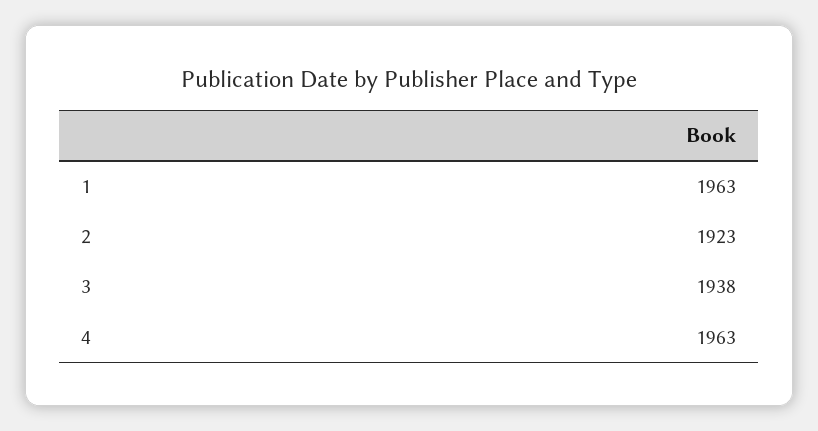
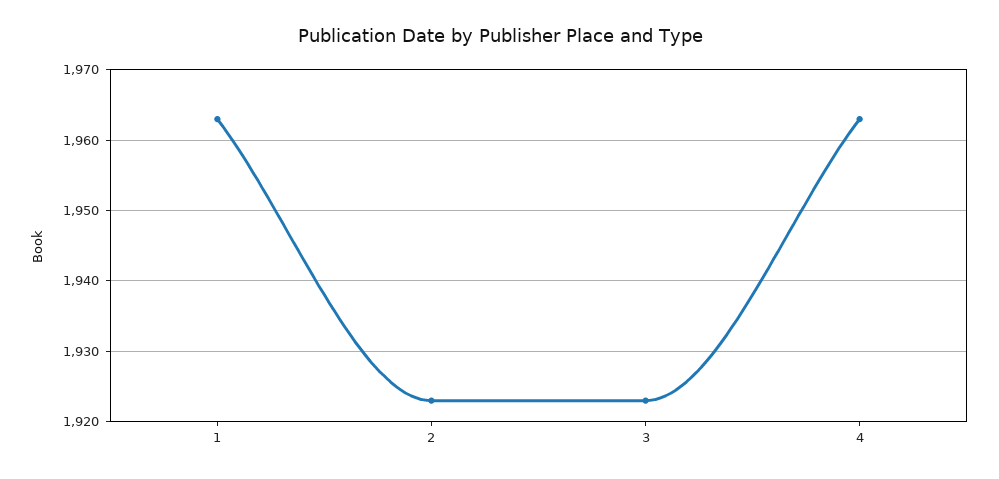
3: 1938 -> 1923

